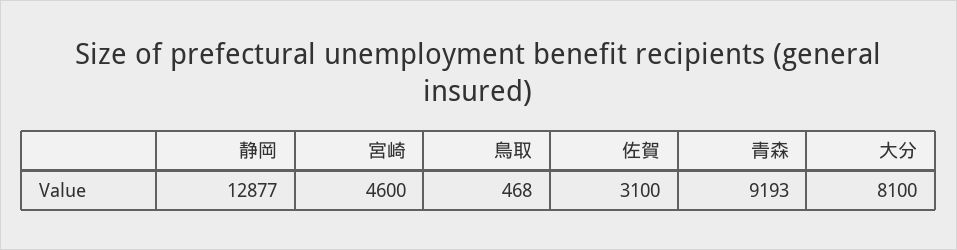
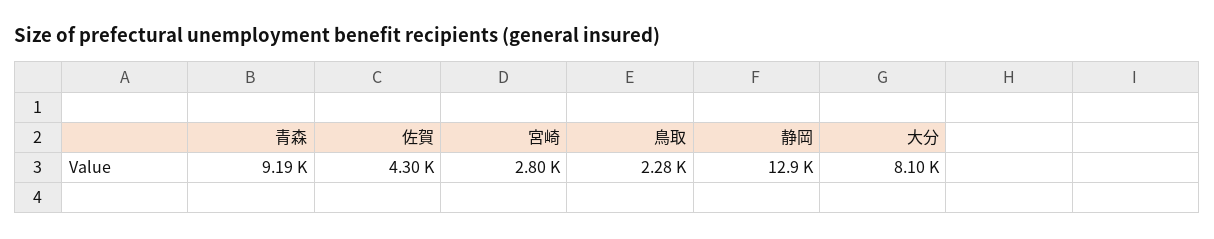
宮崎: 4600 -> 2800
鳥取: 468 -> 2280
佐賀: 3100 -> 4300

